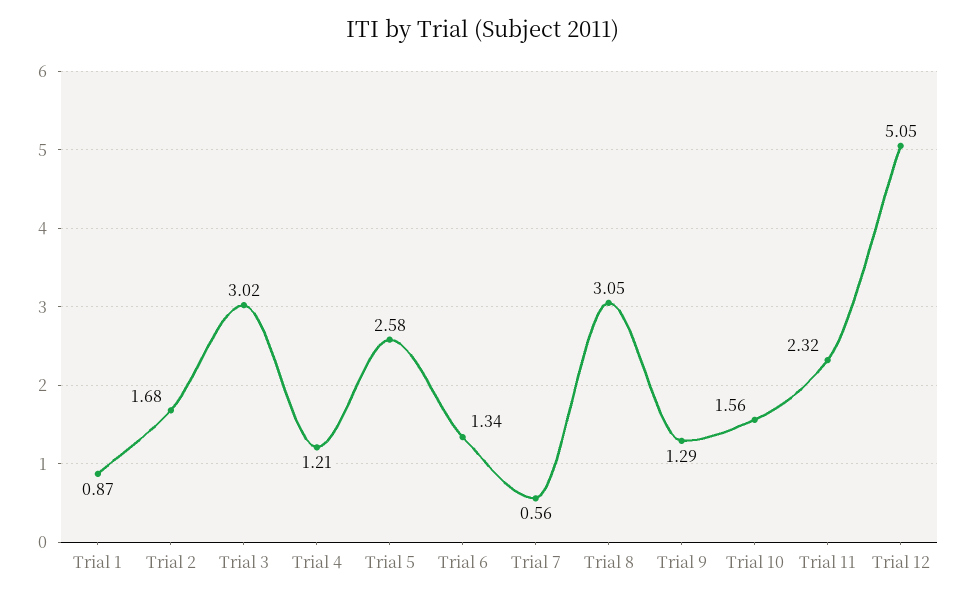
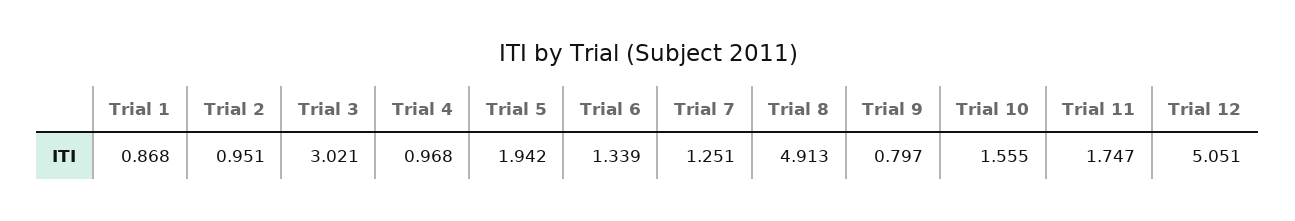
Trial 2: 1.68 -> 0.951
Trial 4: 1.21 -> 0.968
Trial 5: 2.58 -> 1.942
Trial 7: 0.56 -> 1.251
Trial 8: 3.05 -> 4.913
Trial 9: 1.29 -> 0.797
Trial 11: 2.32 -> 1.747

